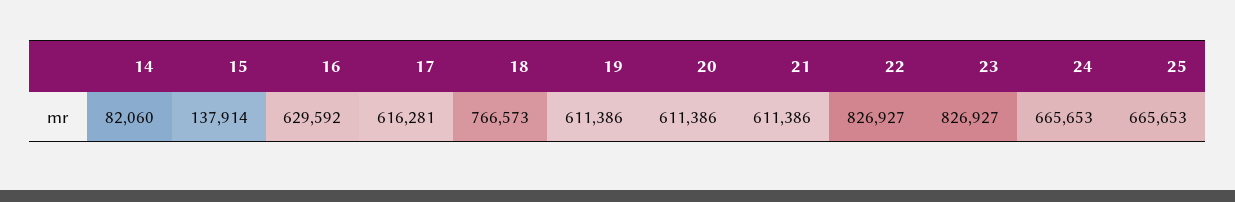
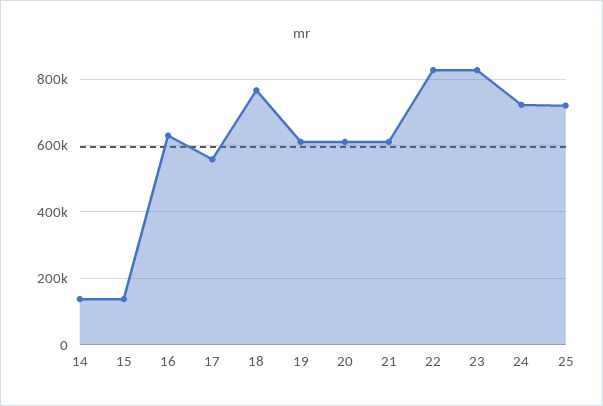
14: 82060 -> 140000
17: 616281 -> 560000
24: 665653 -> 720000
25: 665653 -> 720000

